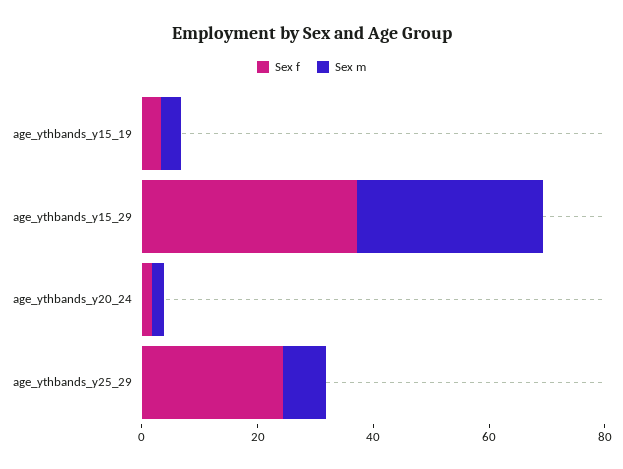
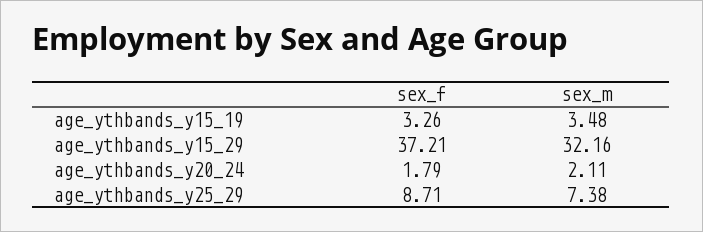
Sex f, age_ythbands_y25_29: 25 -> 8.71

